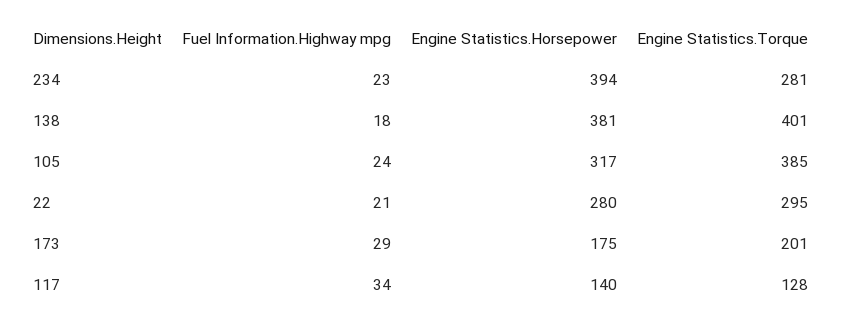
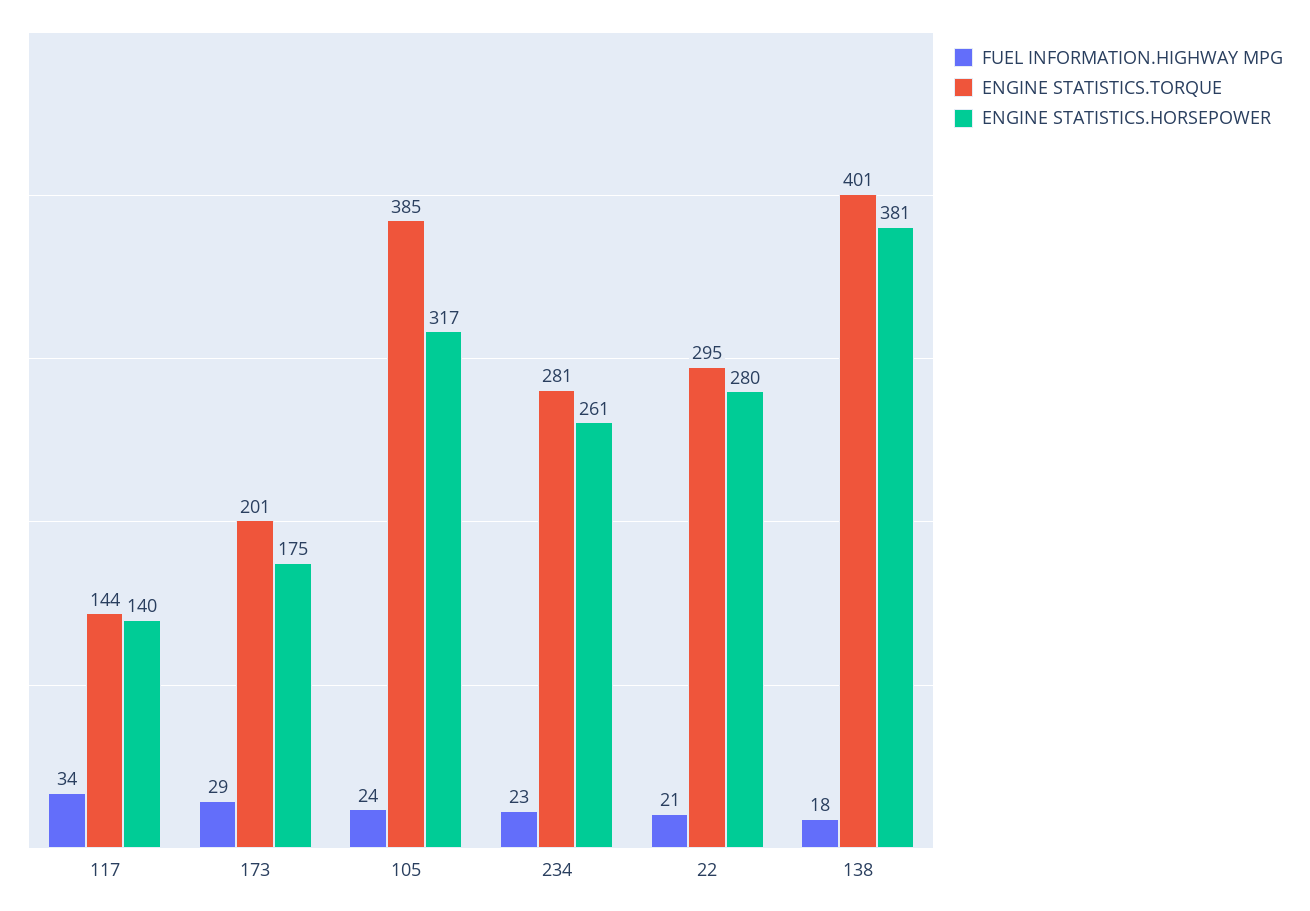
Engine Statistics.Horsepower, 234: 394 -> 261
Engine Statistics.Torque, 117: 128 -> 144

